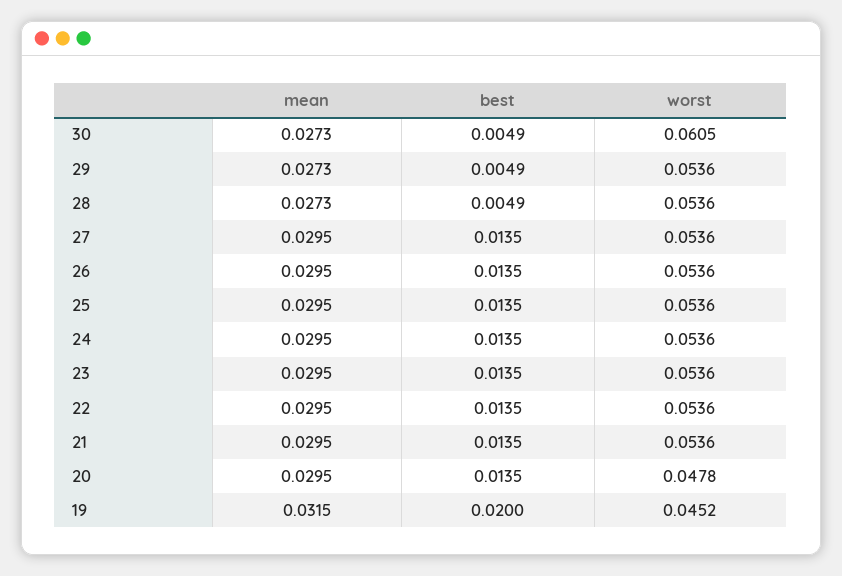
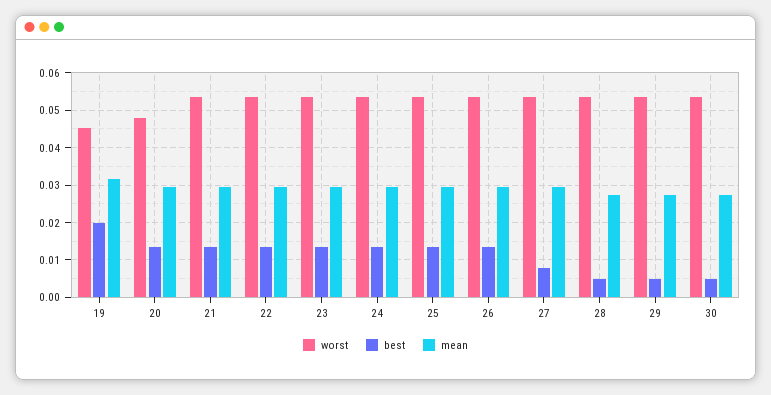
worst, 30: 0.0605 -> 0.054
best, 27: 0.0135 -> 0.008

